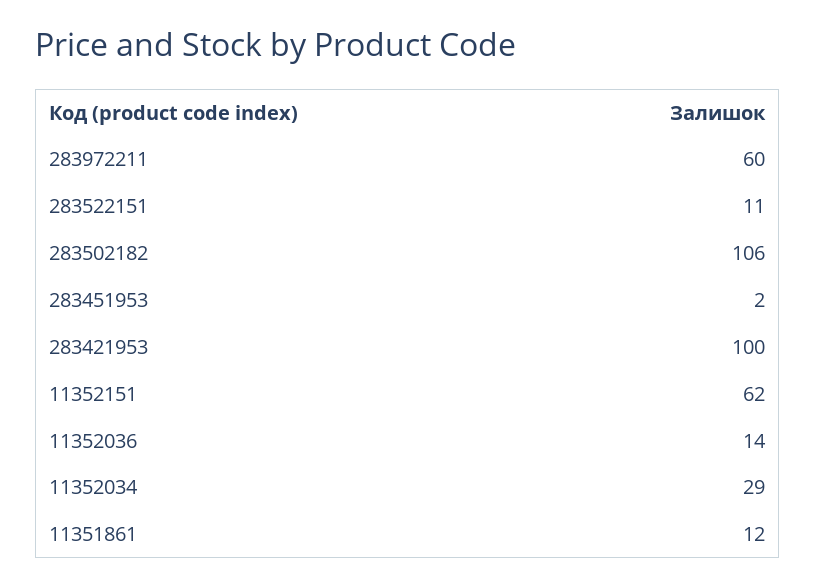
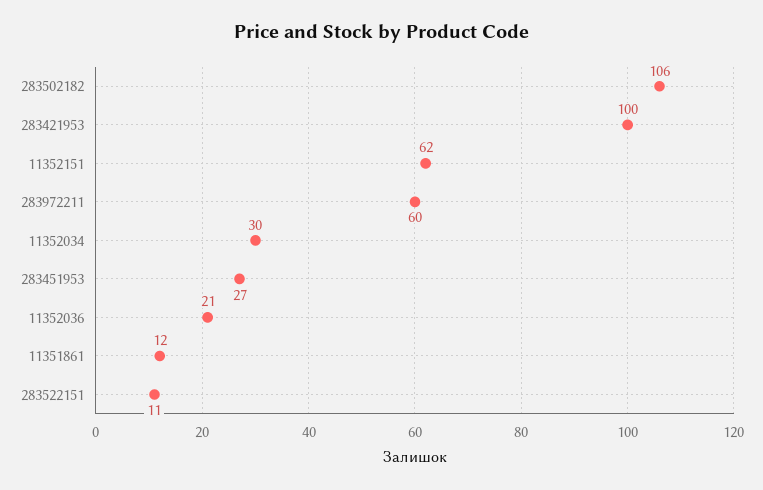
283451953: 2 -> 27
11352036: 14 -> 21
11352034: 29 -> 30

